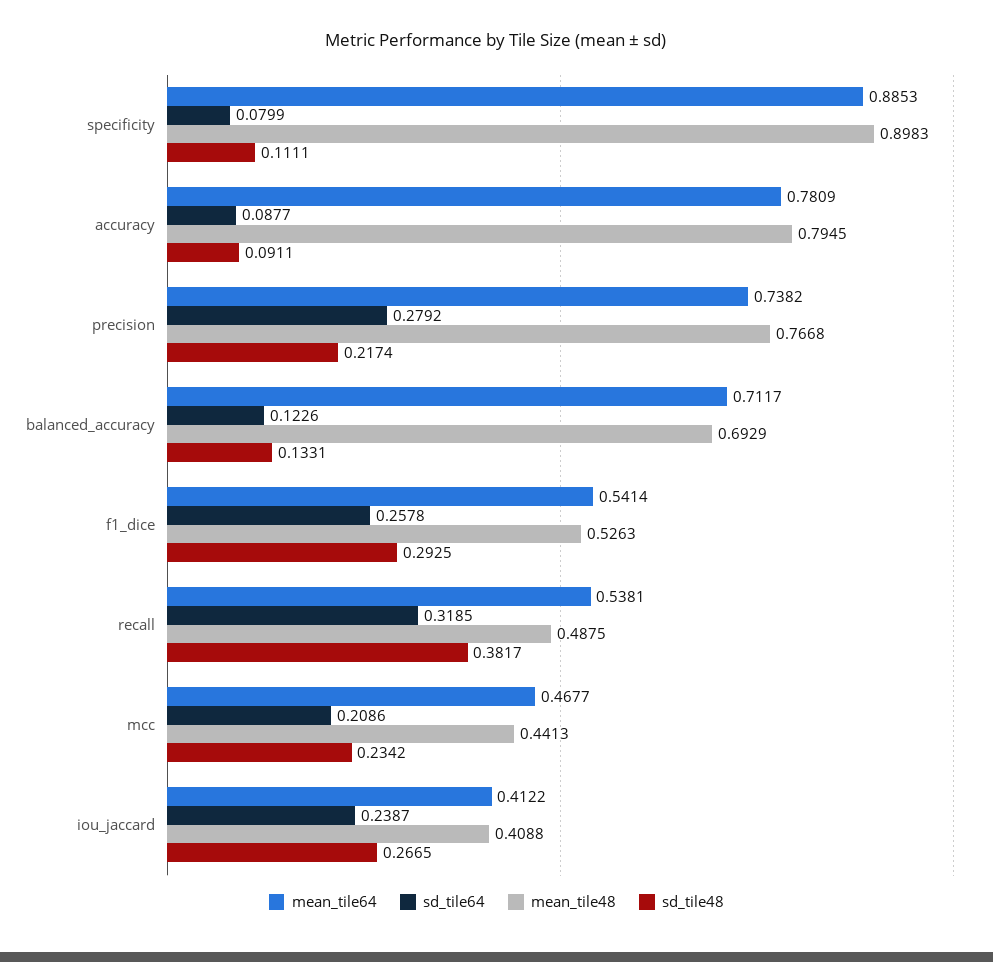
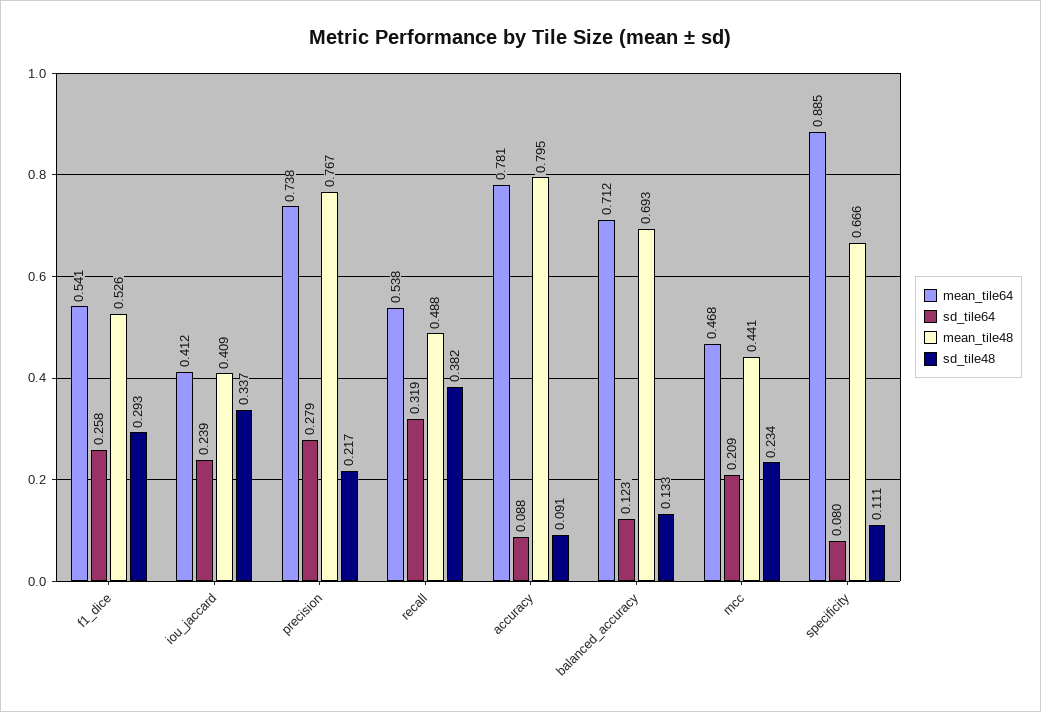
mean_tile48, specificity: 0.8983 -> 0.666
sd_tile48, iou_jaccard: 0.2665 -> 0.337

